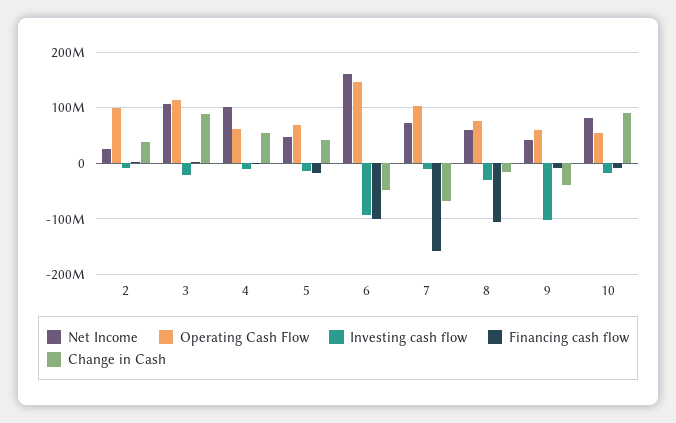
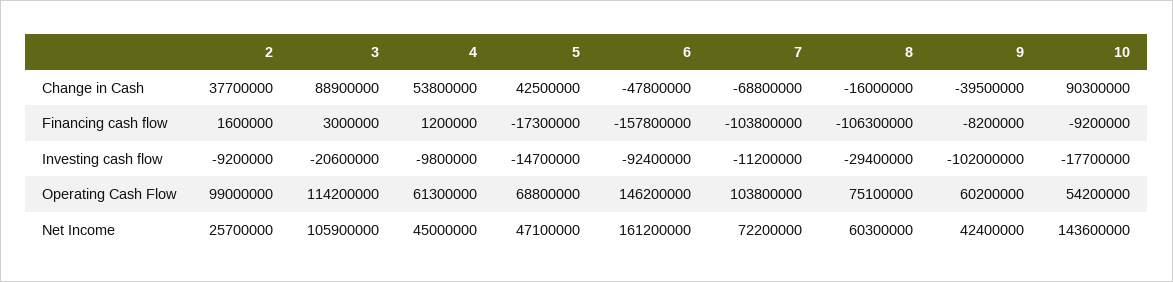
Net Income, 4: 100000000 -> 45000000
Financing cash flow, 6: -100000000 -> -157800000
Financing cash flow, 7: -160000000 -> -103800000
Net Income, 10: 80000000 -> 143600000

